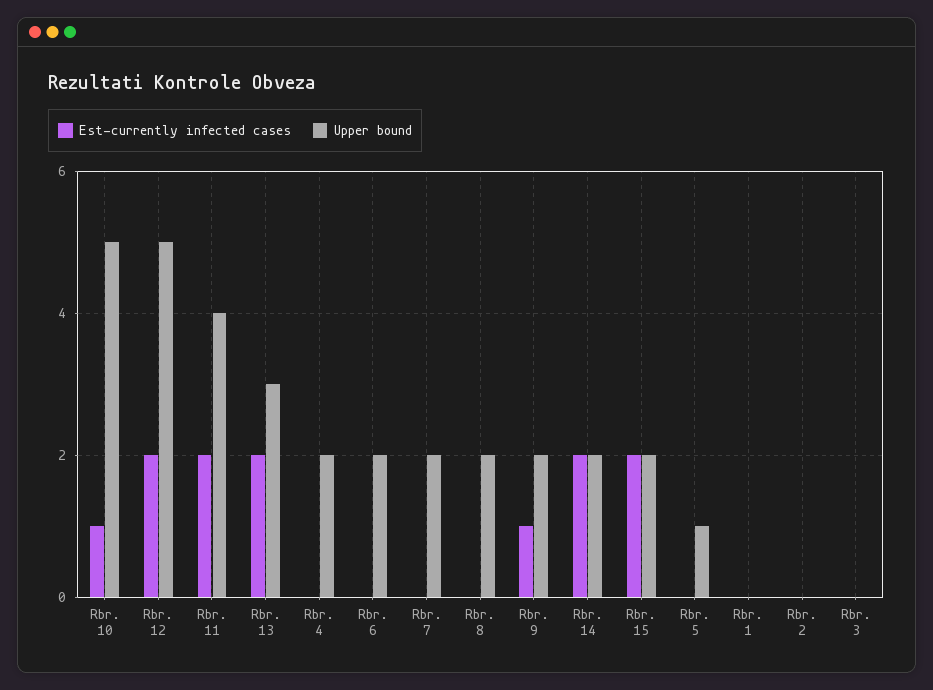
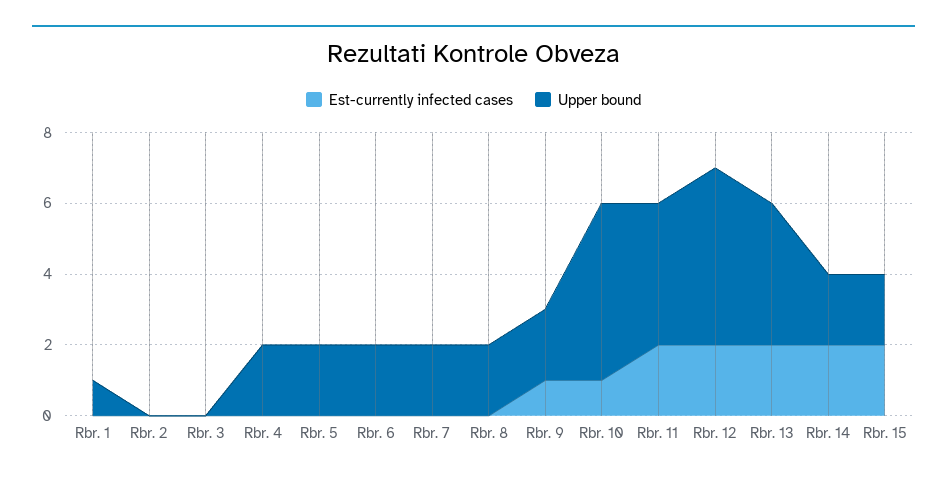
Upper bound, Rbr. 13: 3 -> 4
Upper bound, Rbr. 5: 1 -> 2
Upper bound, Rbr. 1: 0 -> 1

